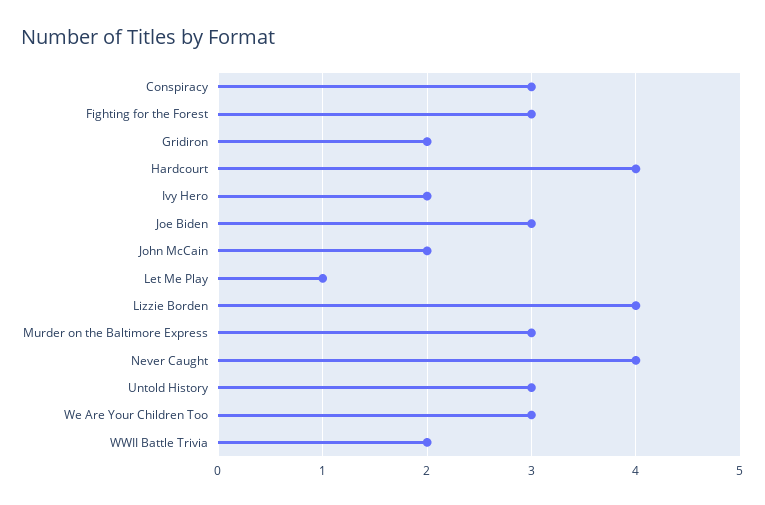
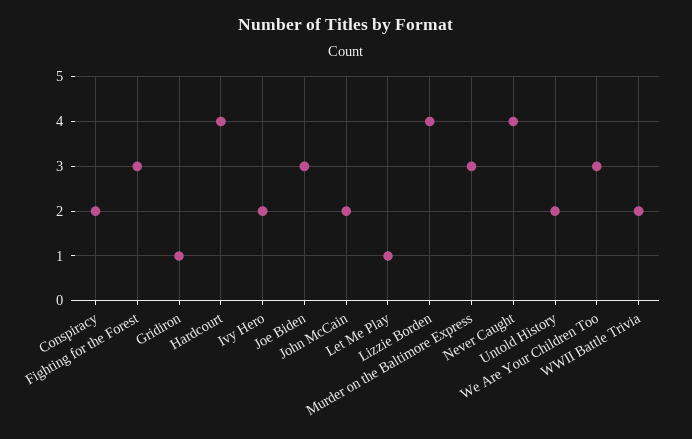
Conspiracy: 3 -> 2
Gridiron: 2 -> 1
Untold History: 3 -> 2

